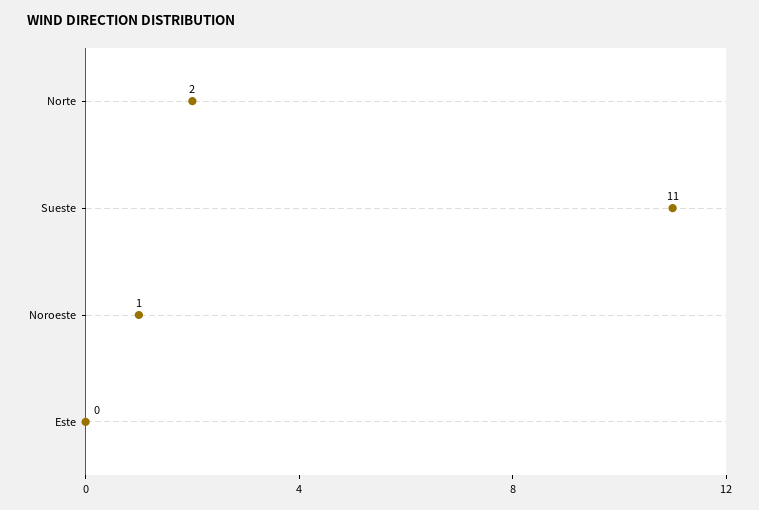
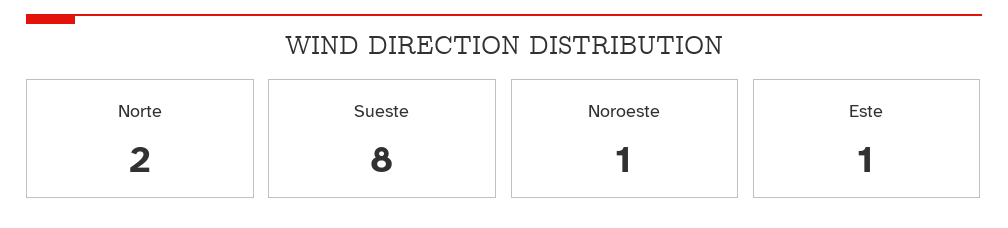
Sueste: 11 -> 8
Este: 0 -> 1

